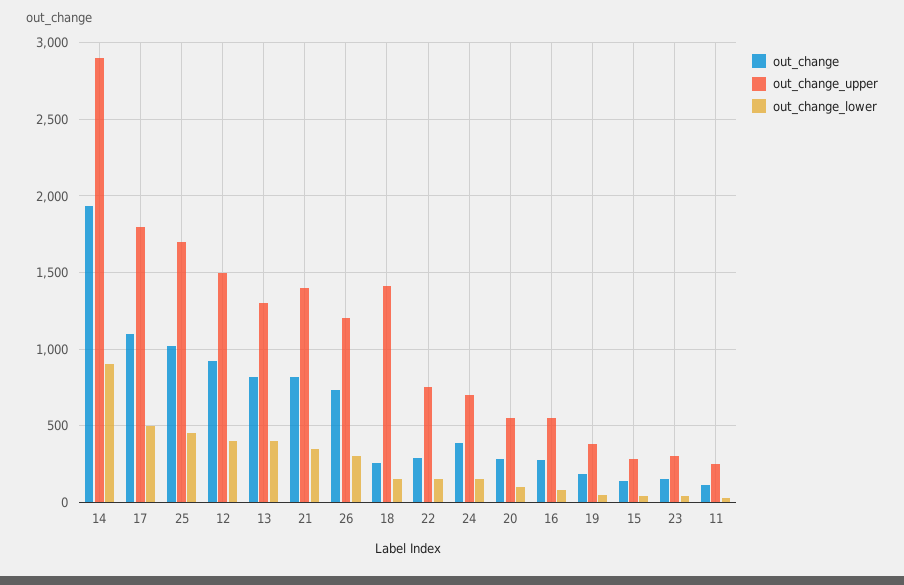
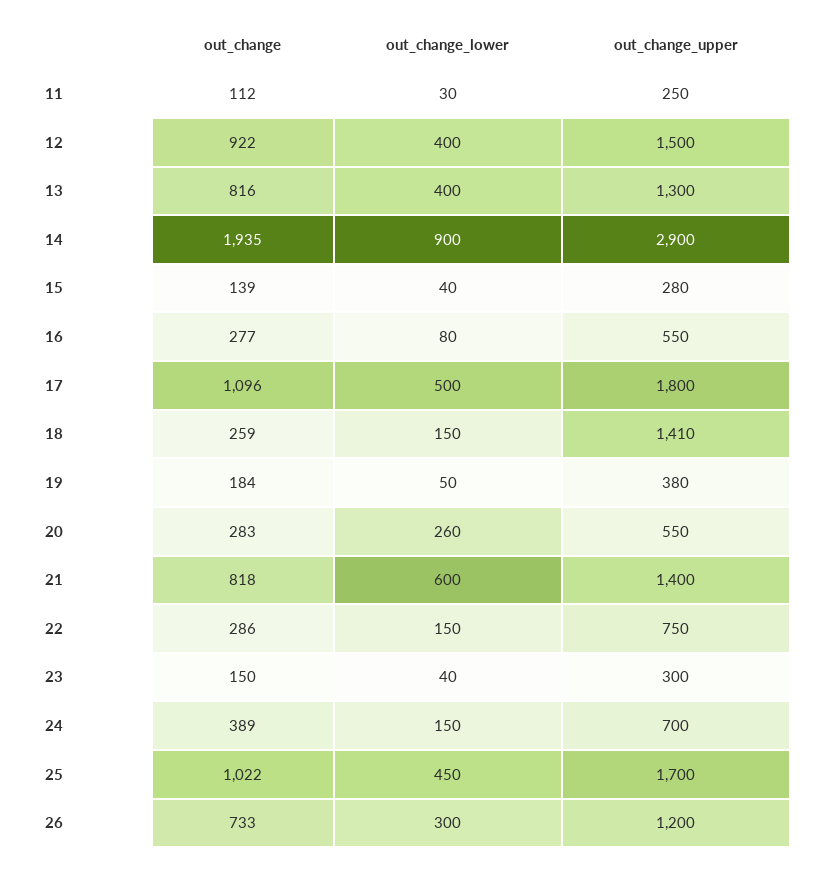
out_change_lower, 21: 350 -> 600
out_change_lower, 20: 100 -> 260

